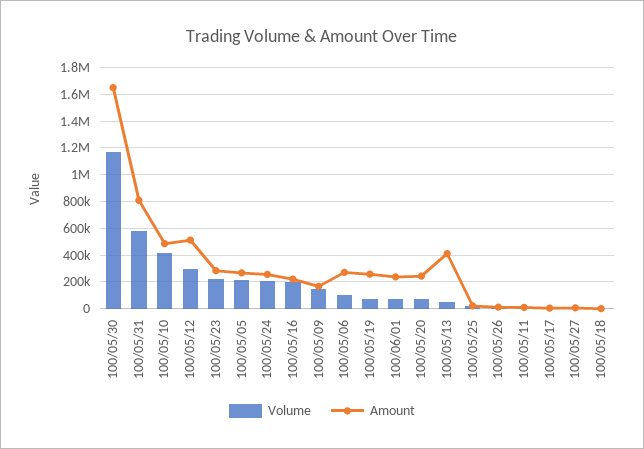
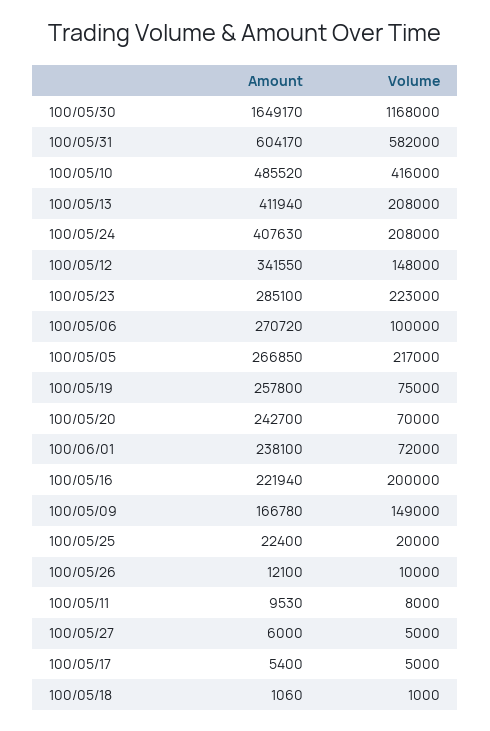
Amount, 100/05/31: 800000 -> 604170
Volume, 100/05/12: 300000 -> 148000
Amount, 100/05/12: 500000 -> 341550
Amount, 100/05/24: 250000 -> 407630
Volume, 100/05/13: 50000 -> 208000

